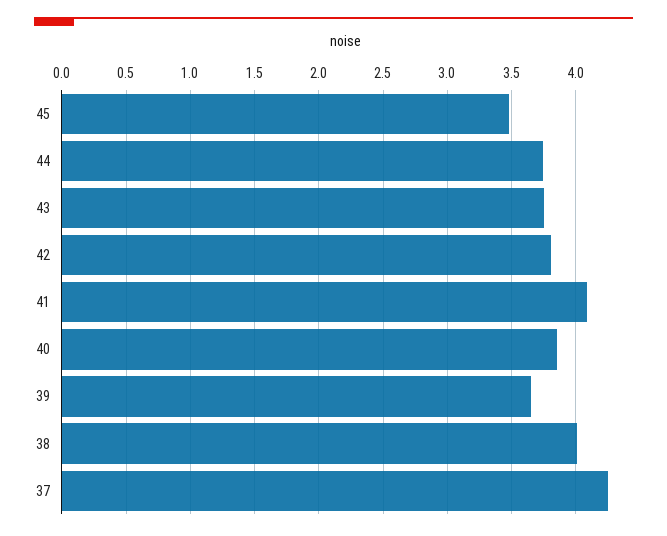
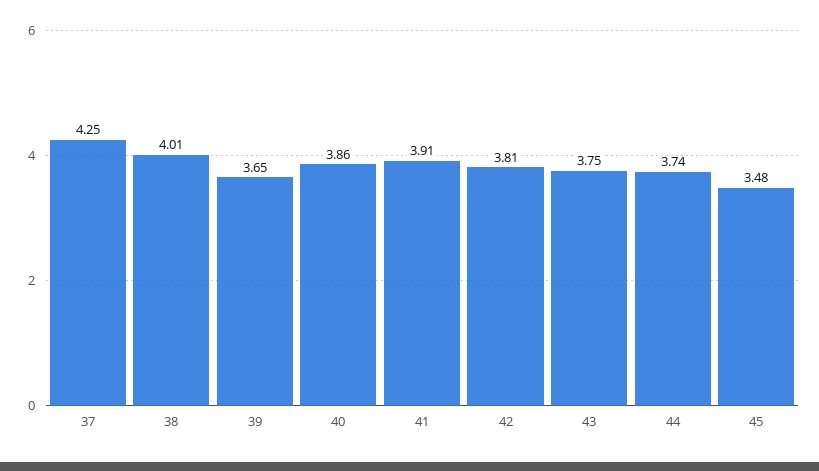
41: 4.1 -> 3.91

